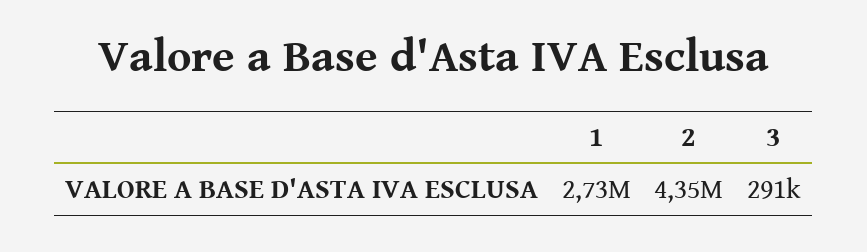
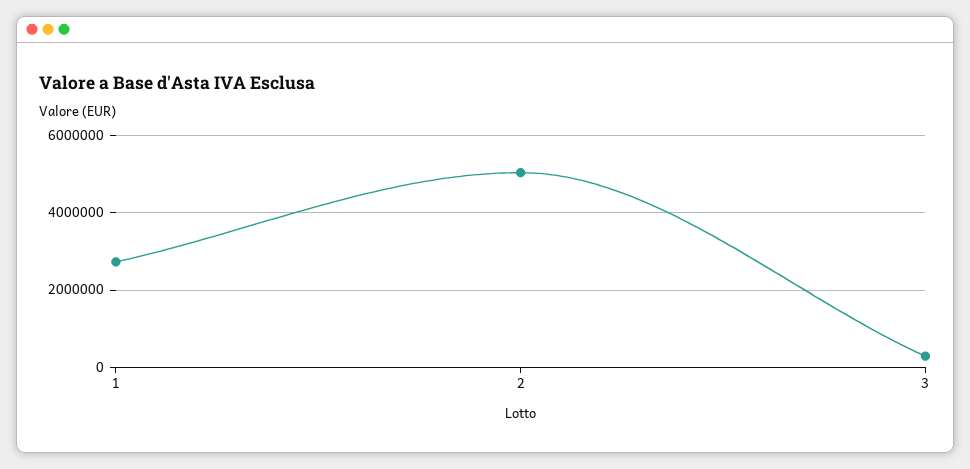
2: 4350000 -> 5000000

